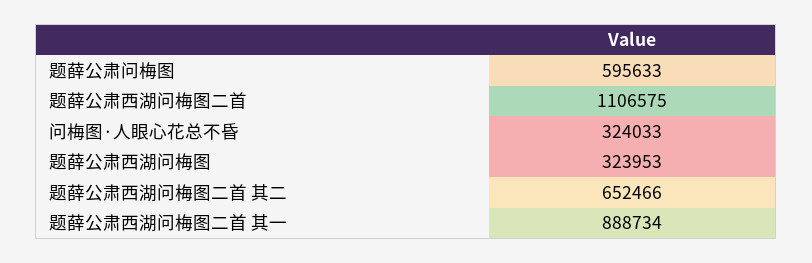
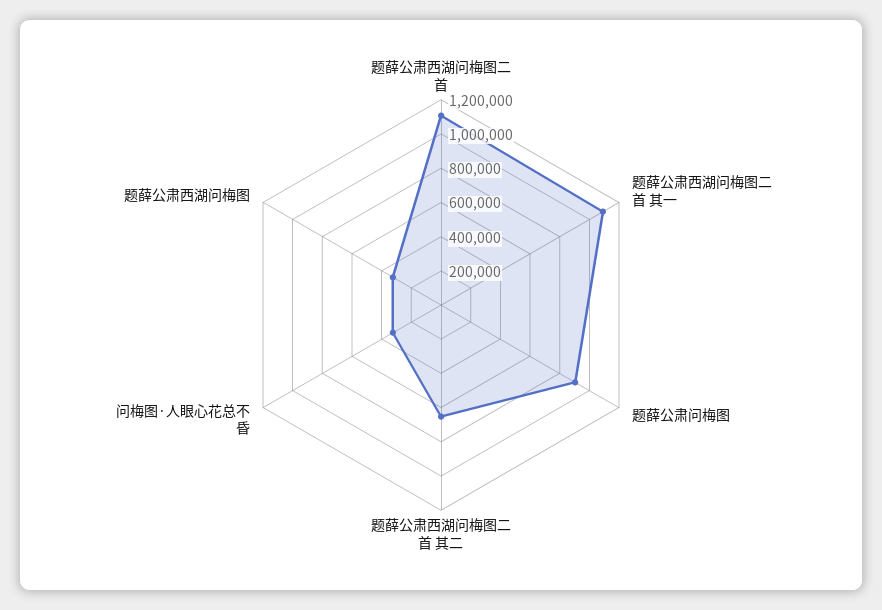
题薛公肃问梅图: 595633 -> 900000
题薛公肃西湖问梅图二首 其一: 888734 -> 1100000

